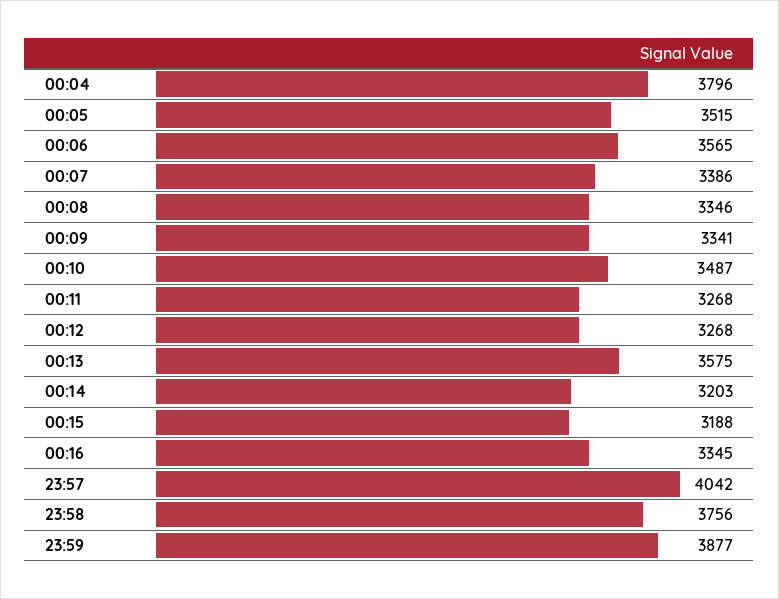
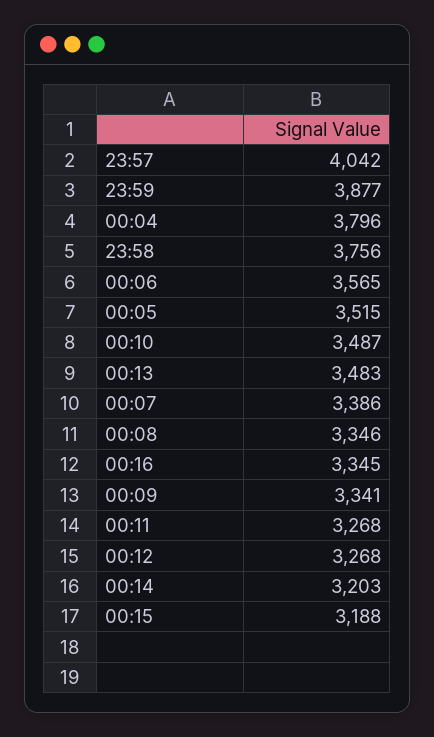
00:13: 3575 -> 3483

